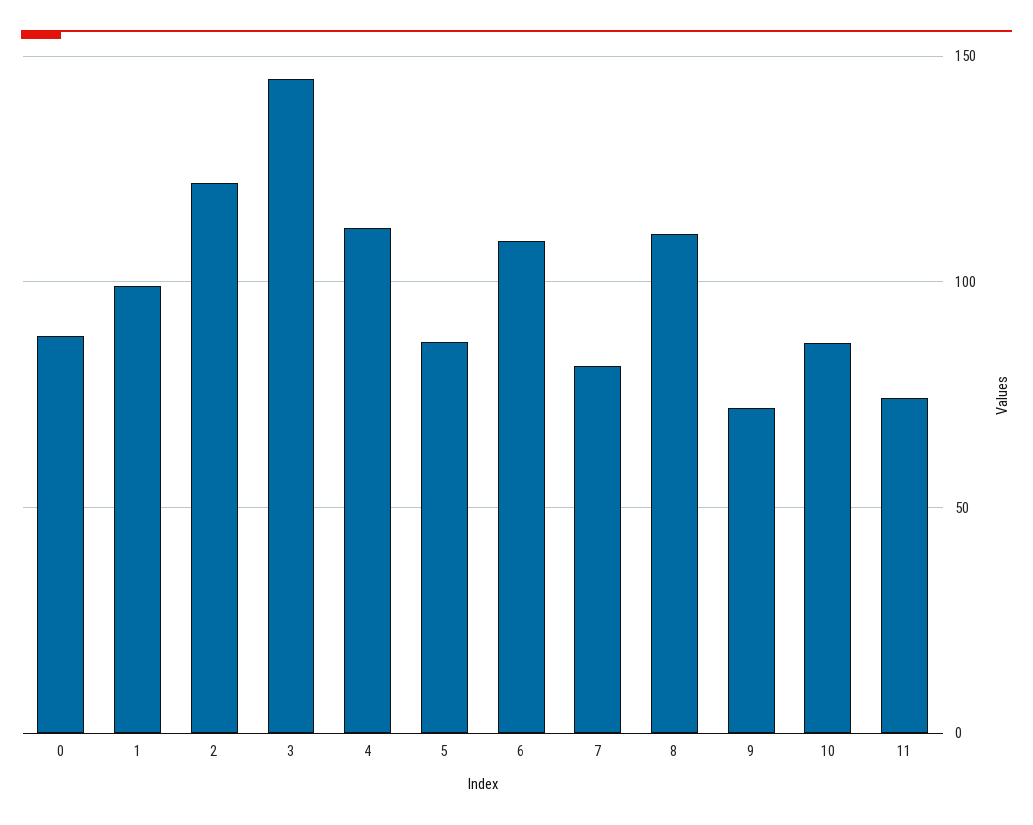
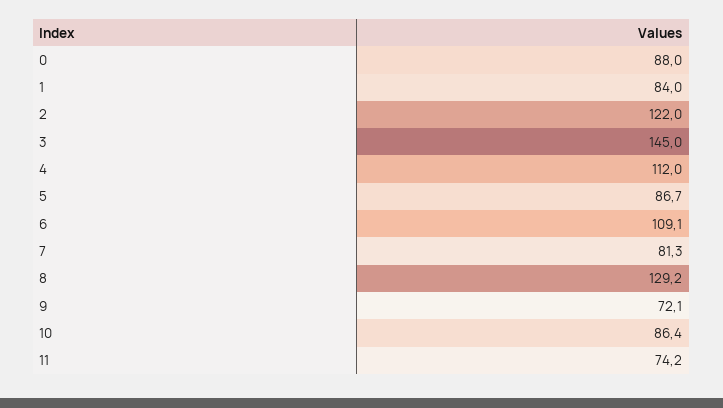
1: 100 -> 84
8: 110 -> 129.2

